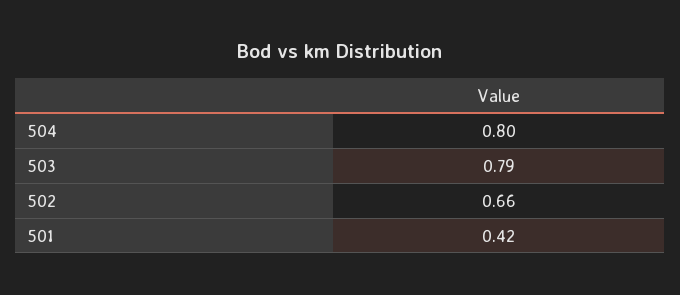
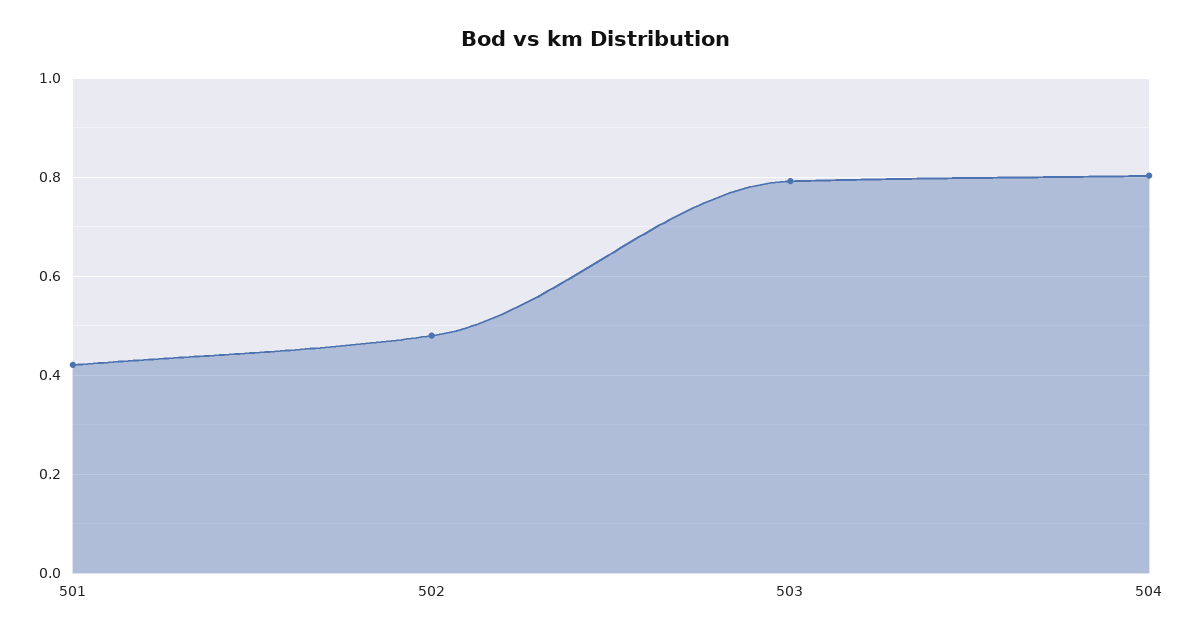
502: 0.66 -> 0.48

